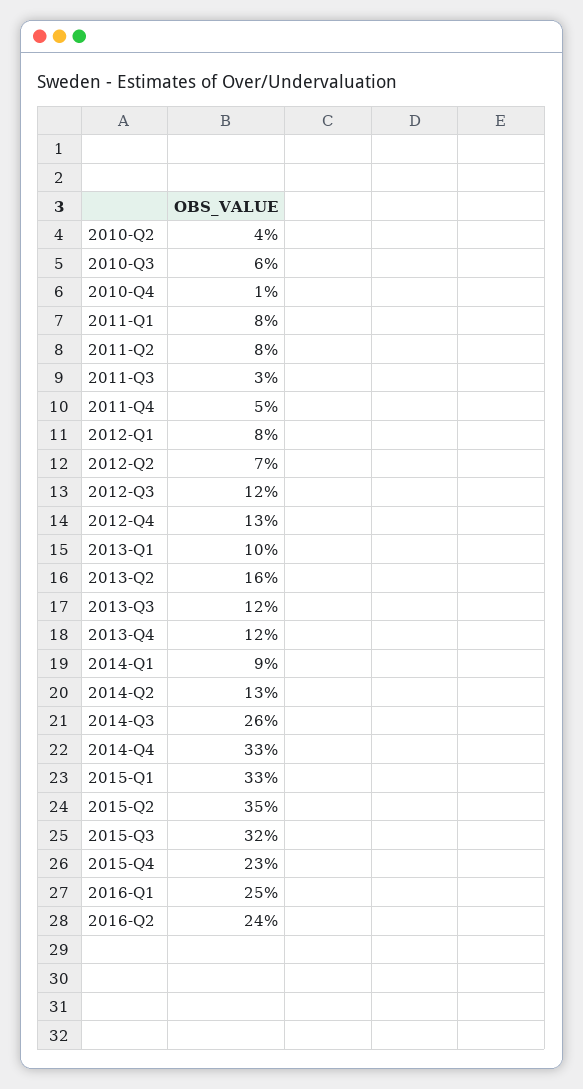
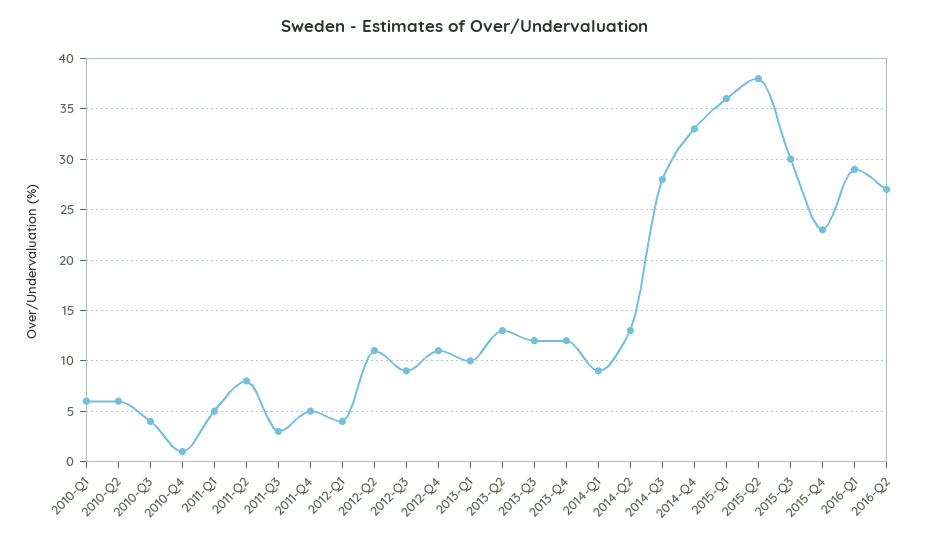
2010-Q2: 4 -> 6
2010-Q3: 6 -> 4
2011-Q1: 8 -> 5
2012-Q1: 8 -> 4
2012-Q2: 7 -> 11
2012-Q3: 12 -> 9
2012-Q4: 13 -> 11
2013-Q2: 16 -> 13
2014-Q3: 26 -> 28
2015-Q1: 33 -> 36
2015-Q2: 35 -> 38
2015-Q3: 32 -> 30
2016-Q1: 25 -> 29
2016-Q2: 24 -> 27
2010-Q1: none -> 6

